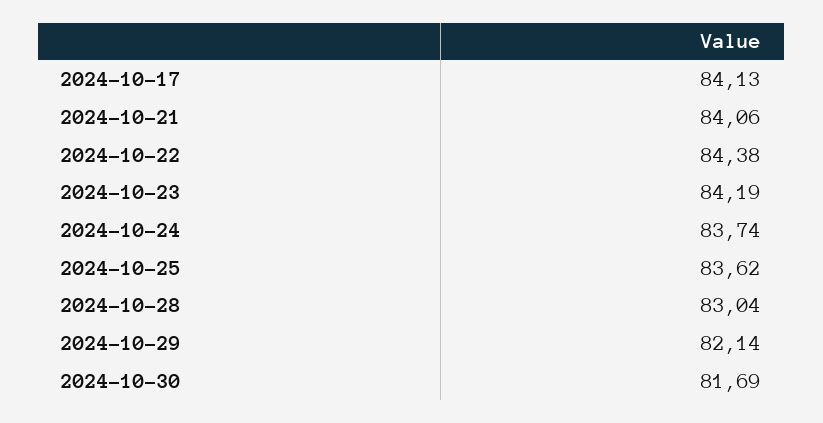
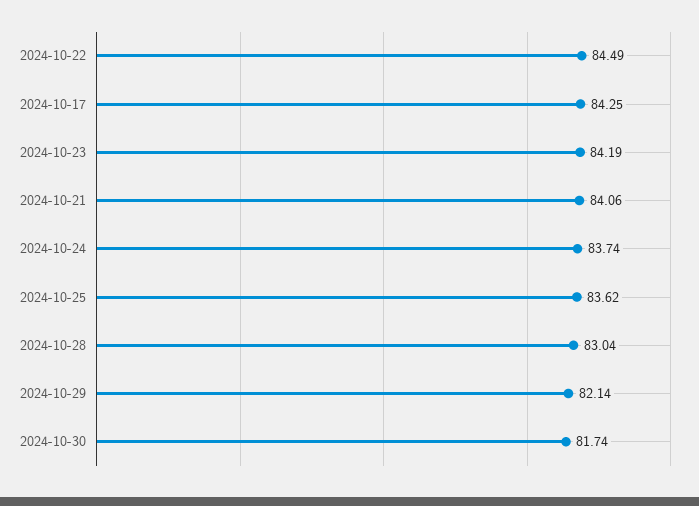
2024-10-17: 84.13 -> 84.25
2024-10-22: 84.38 -> 84.49
2024-10-30: 81.69 -> 81.74

